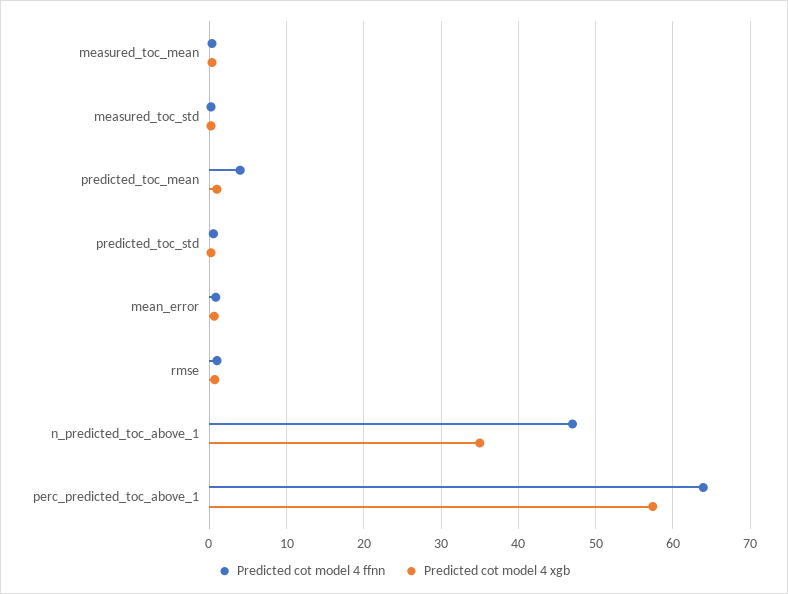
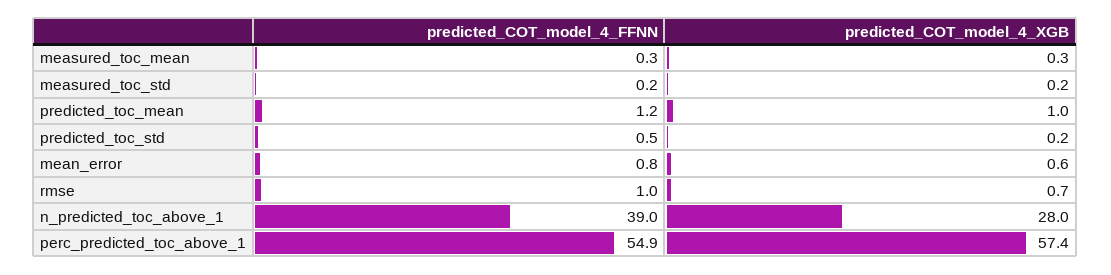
Predicted cot model 4 ffnn, predicted_toc_mean: 4 -> 1.2
Predicted cot model 4 ffnn, n_predicted_toc_above_1: 47 -> 39
Predicted cot model 4 xgb, n_predicted_toc_above_1: 35 -> 28
Predicted cot model 4 ffnn, perc_predicted_toc_above_1: 64 -> 54.9

